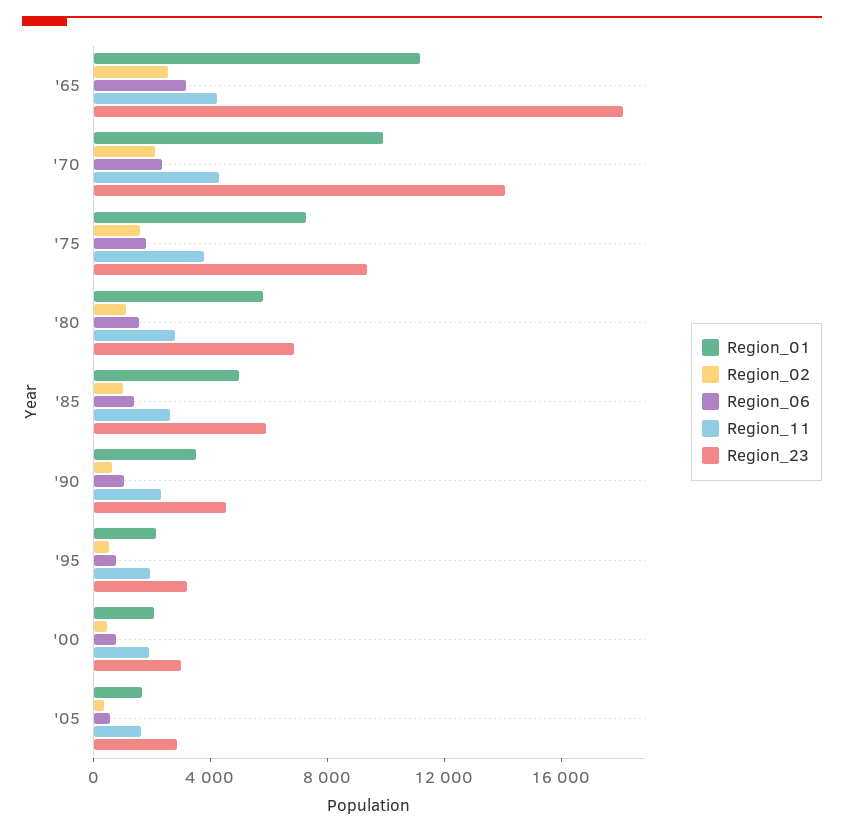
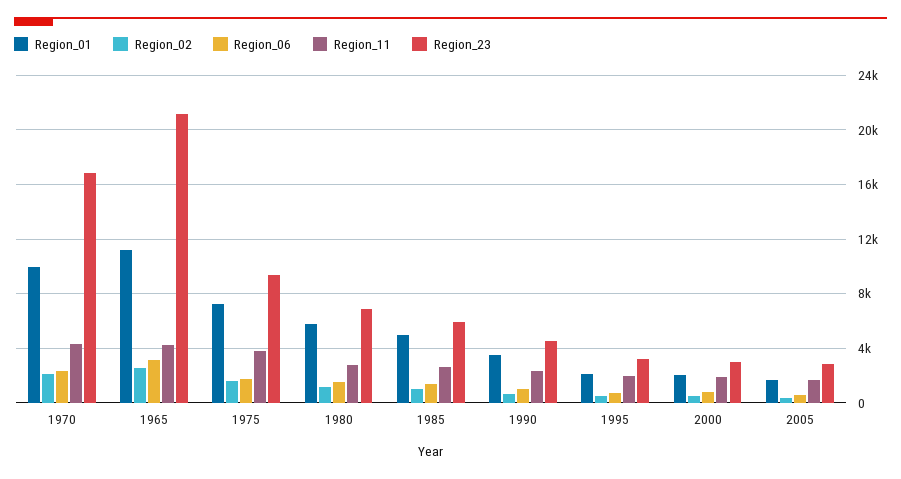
Region_23, '65: 18000 -> 21000
Region_23, '70: 14000 -> 17000

